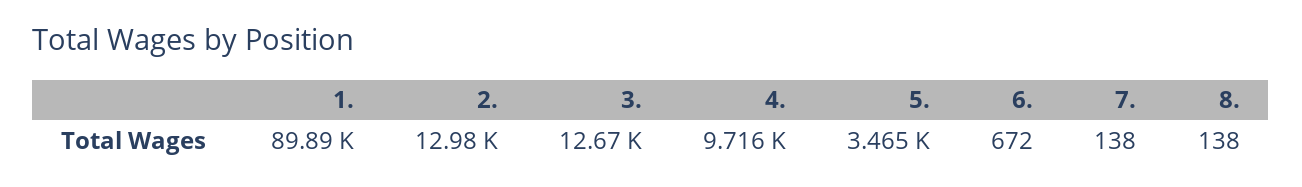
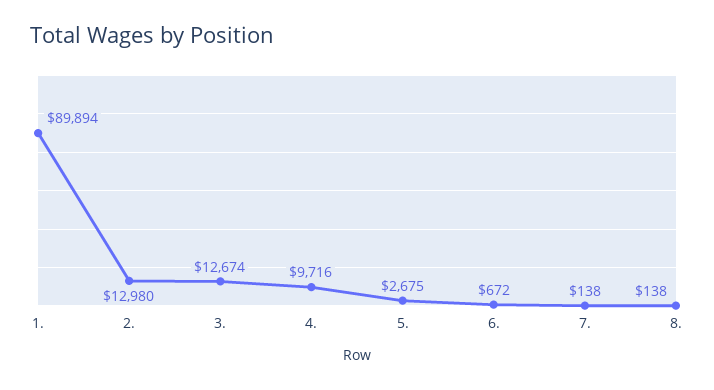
5.: 3465 -> 2675

